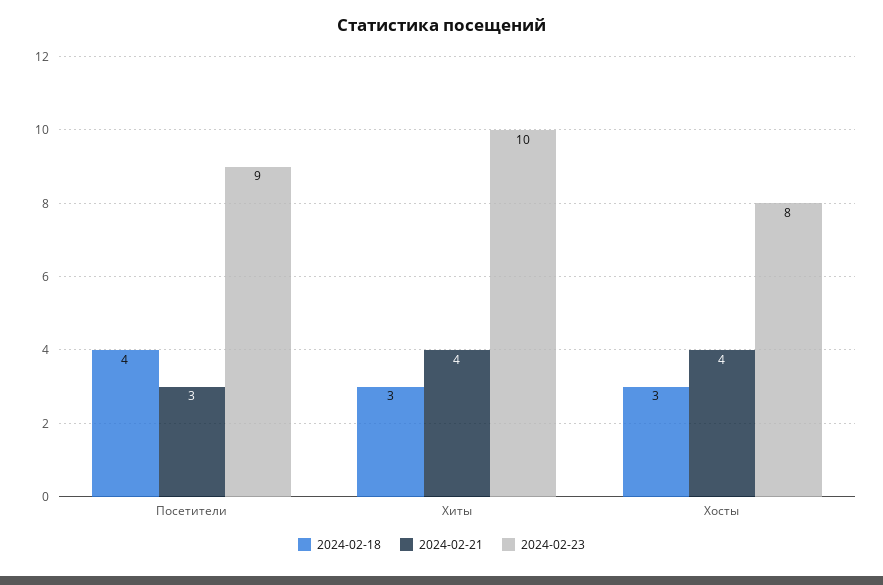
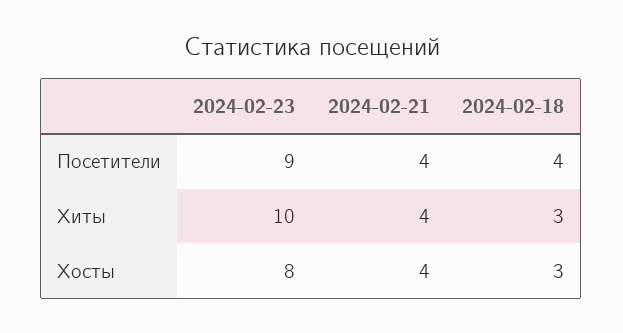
2024-02-21, Посетители: 3 -> 4

